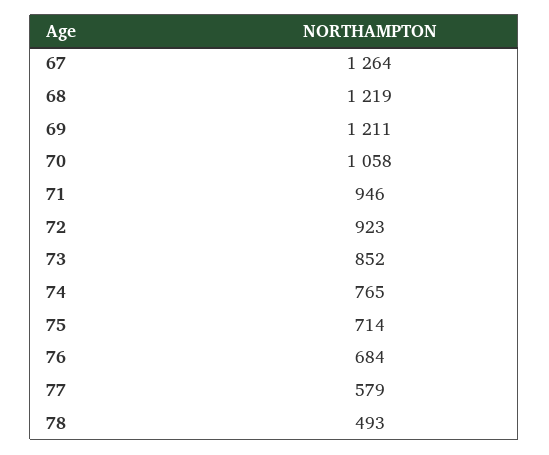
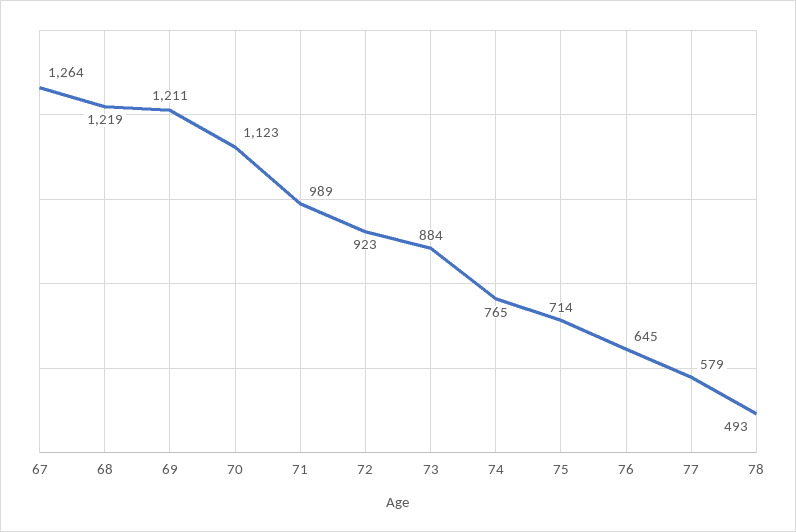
70: 1058 -> 1123
71: 946 -> 989
73: 852 -> 884
76: 684 -> 645

